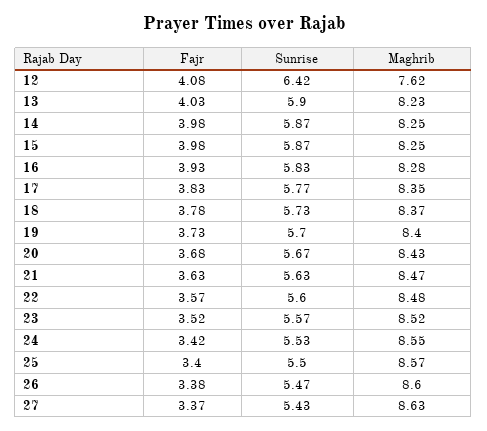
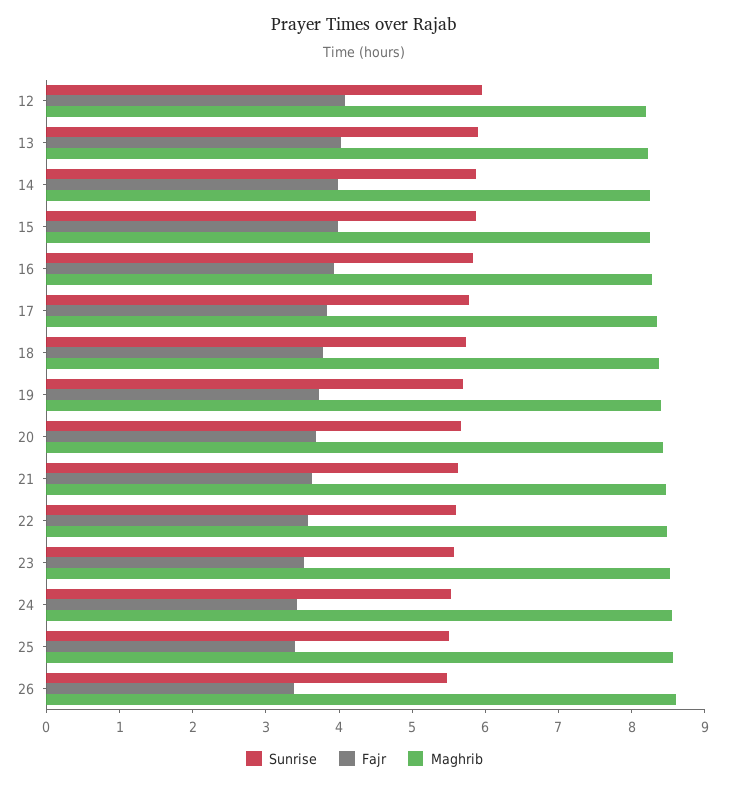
Sunrise, 12: 6.42 -> 6
Maghrib, 12: 7.62 -> 8.2
Fajr, 27: 3.37 -> none
Sunrise, 27: 5.43 -> none
Maghrib, 27: 8.63 -> none

